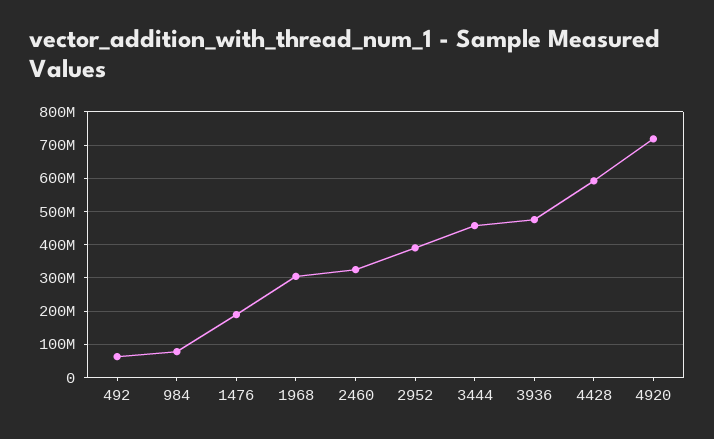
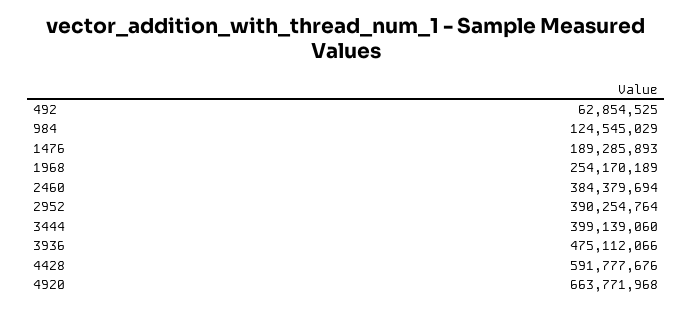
984: 80000000 -> 124545029
1968: 300000000 -> 254170189
2460: 320000000 -> 384379694
3444: 460000000 -> 399139060
4920: 720000000 -> 663771968

